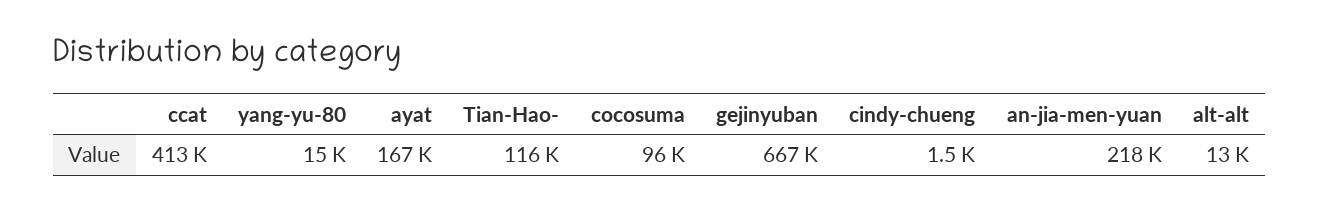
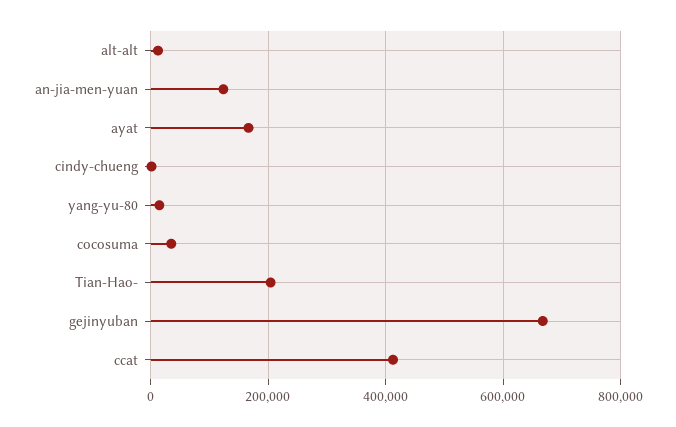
Tian-Hao-: 116000 -> 200000
cocosuma: 96000 -> 40000
an-jia-men-yuan: 218000 -> 120000

